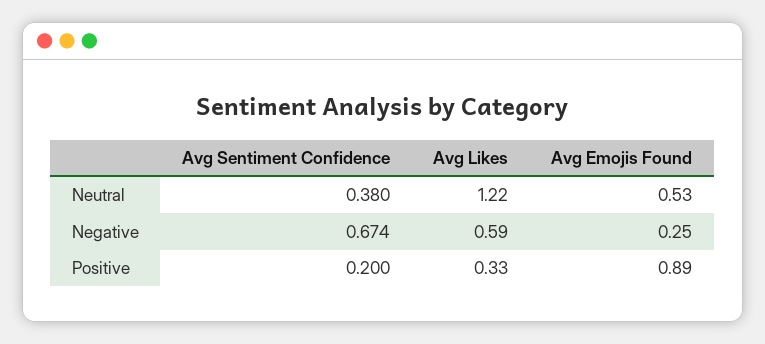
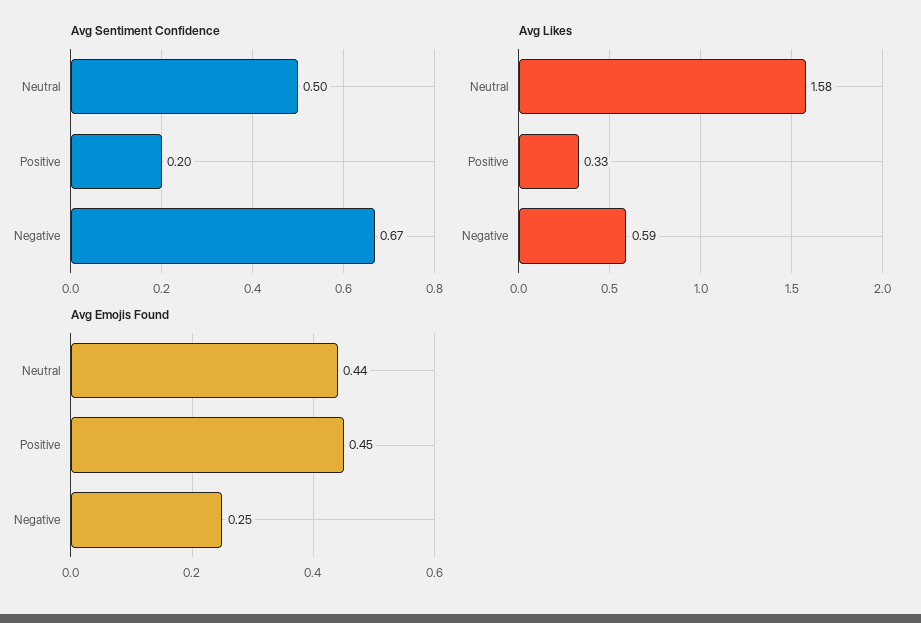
Avg Sentiment Confidence, Neutral: 0.38 -> 0.5
Avg Likes, Neutral: 1.22 -> 1.58
Avg Emojis Found, Neutral: 0.53 -> 0.44
Avg Emojis Found, Positive: 0.89 -> 0.45

